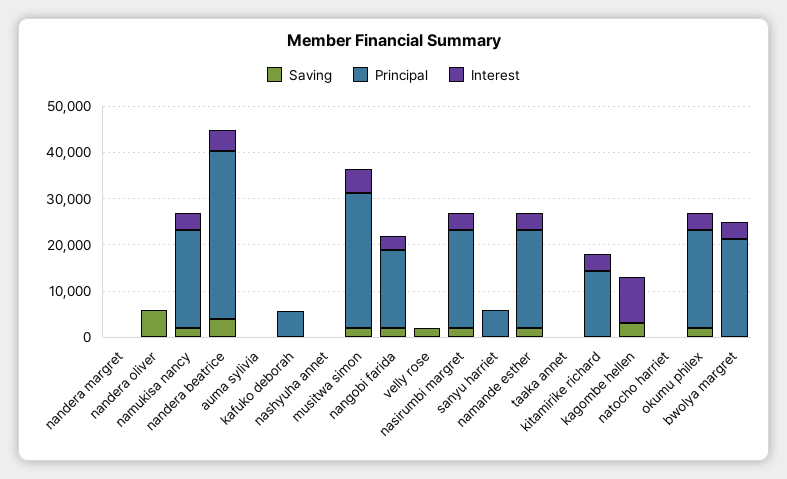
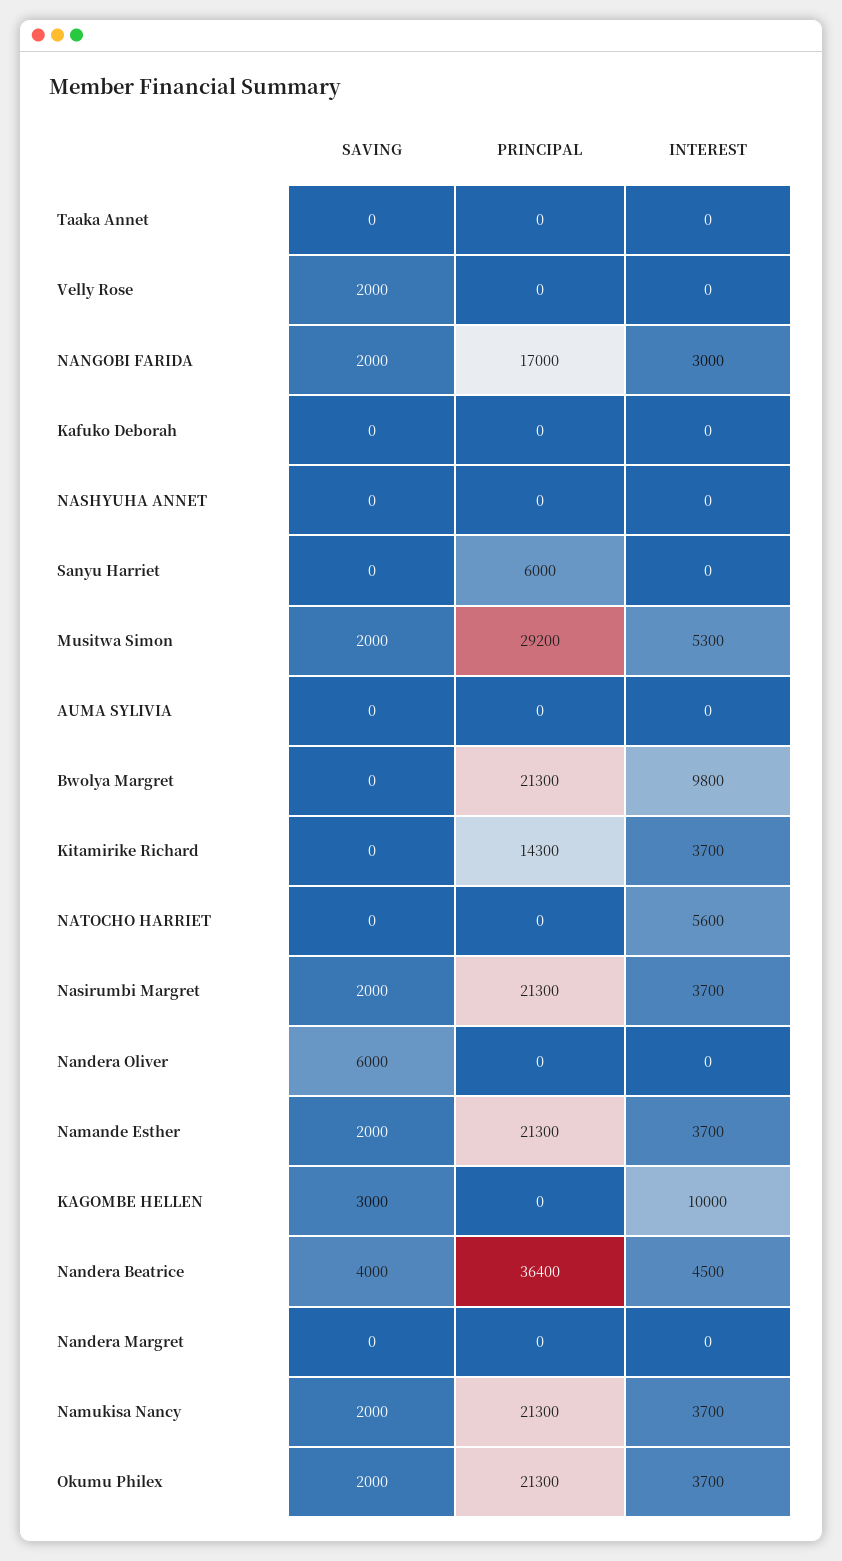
Principal, kafuko deborah: 6000 -> 0
Interest, natocho harriet: 0 -> 5600
Interest, bwolya margret: 4000 -> 9800

